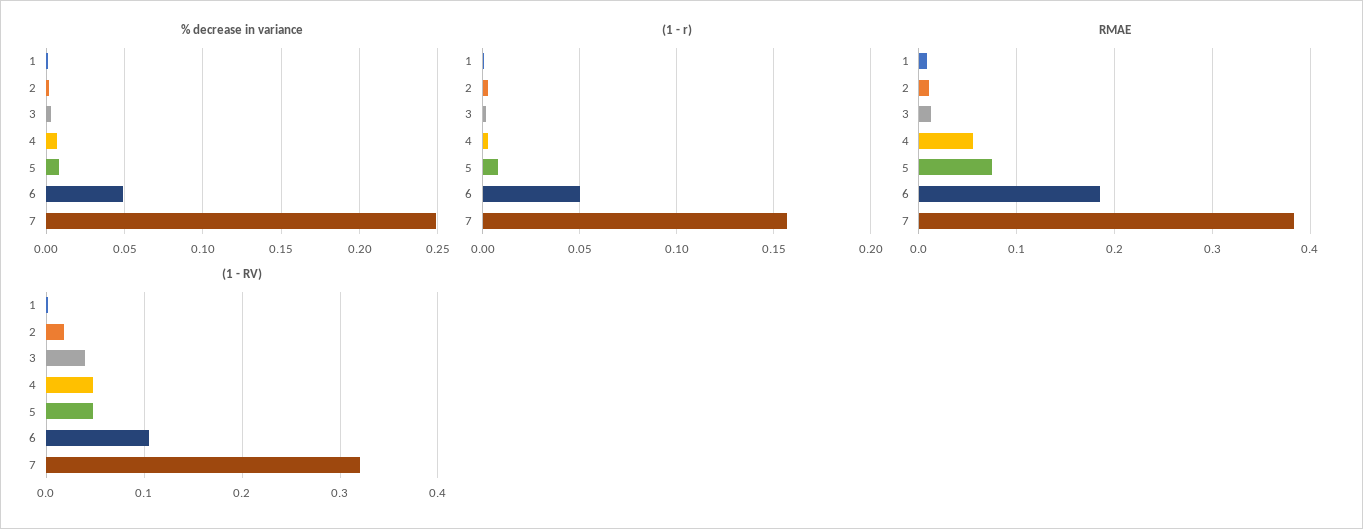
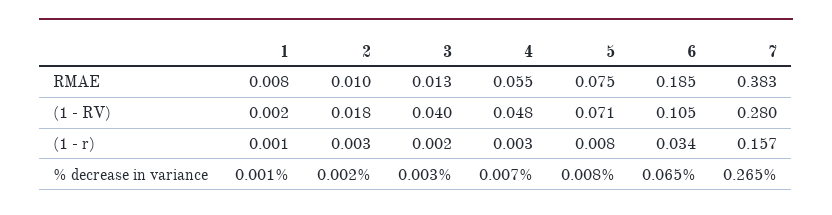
% decrease in variance, 6: 0.05 -> 0.065
% decrease in variance, 7: 0.25 -> 0.265
(1 - r), 6: 0.05 -> 0.034
(1 - RV), 5: 0.05 -> 0.071
(1 - RV), 7: 0.32 -> 0.28

